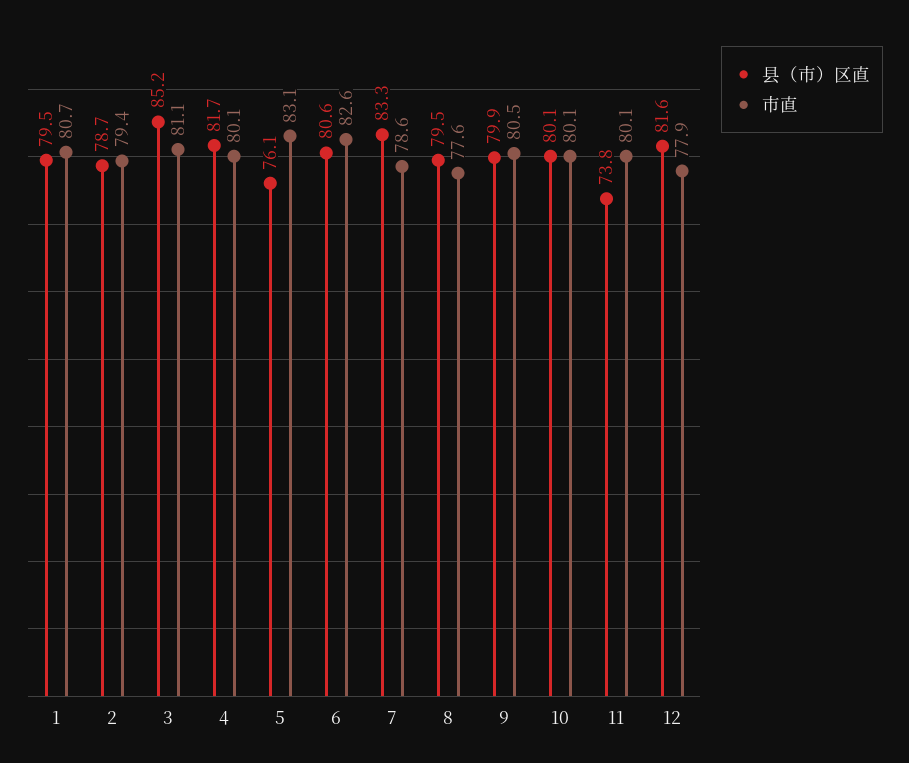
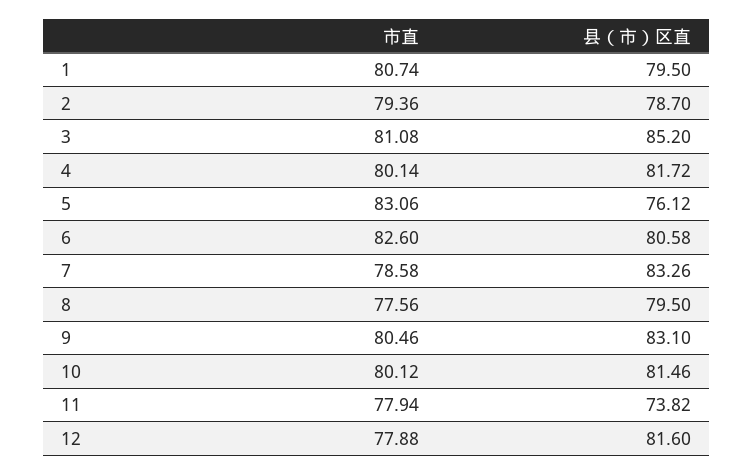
县（市）区直, 9: 79.9 -> 83.1
县（市）区直, 10: 80.1 -> 81.46
市直, 11: 80.1 -> 77.94

